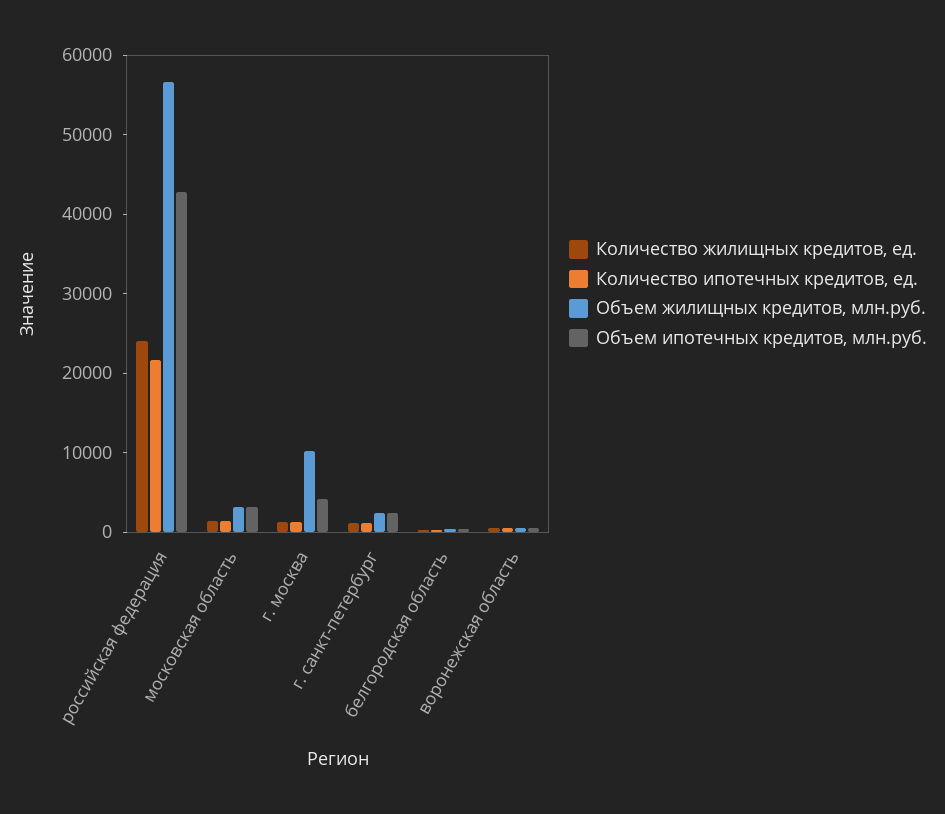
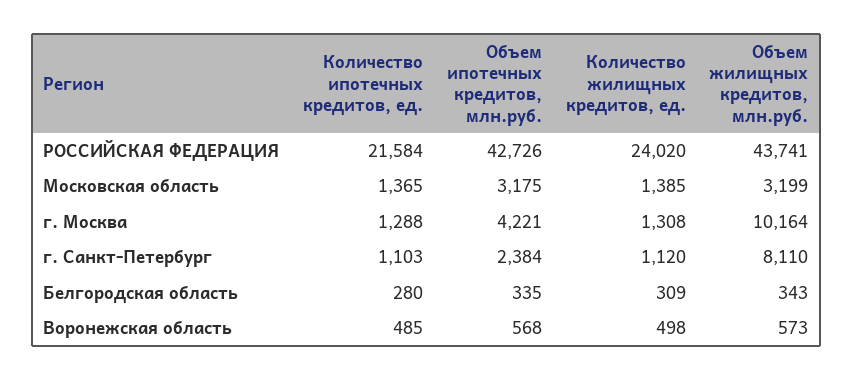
Объем жилищных кредитов, млн.руб., российская федерация: 56000 -> 43741
Объем жилищных кредитов, млн.руб., г. санкт-петербург: 2000 -> 8110

